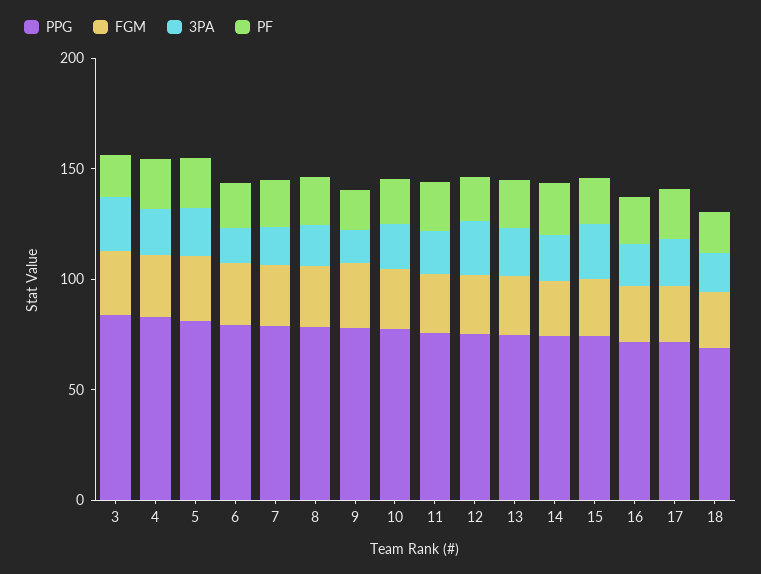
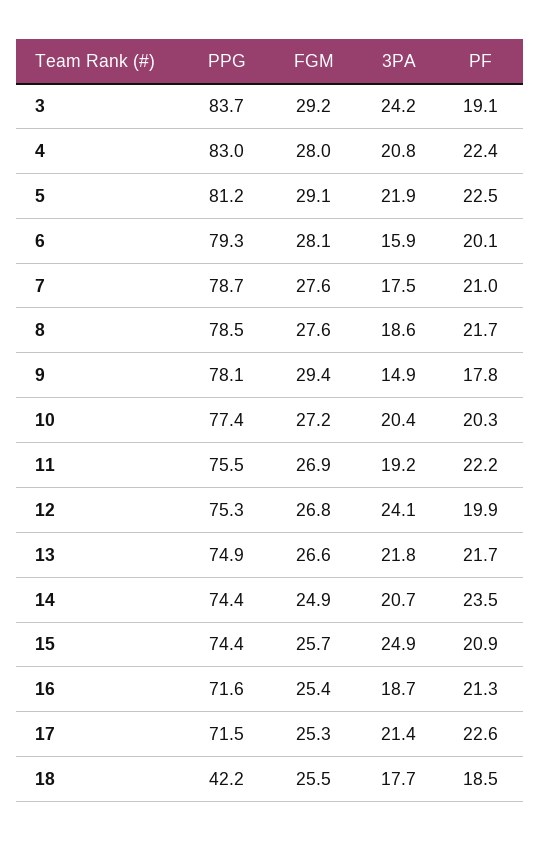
PPG, 18: 70 -> 42.2

